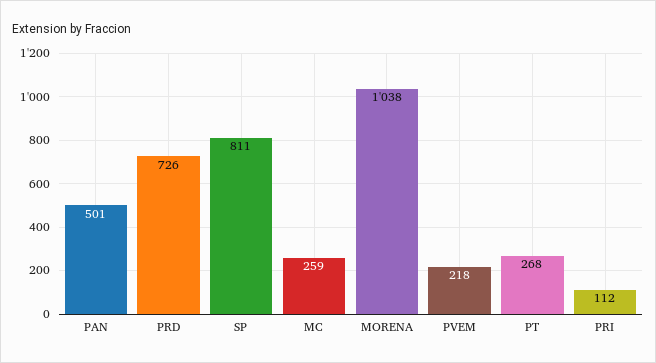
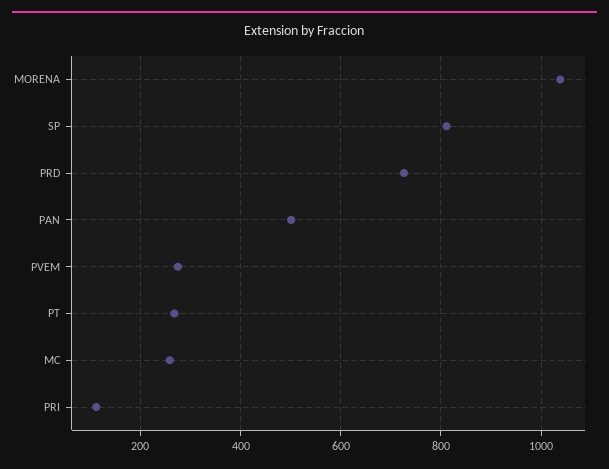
PVEM: 218 -> 280

